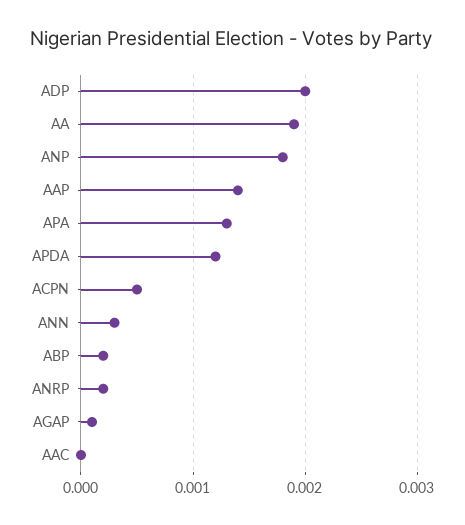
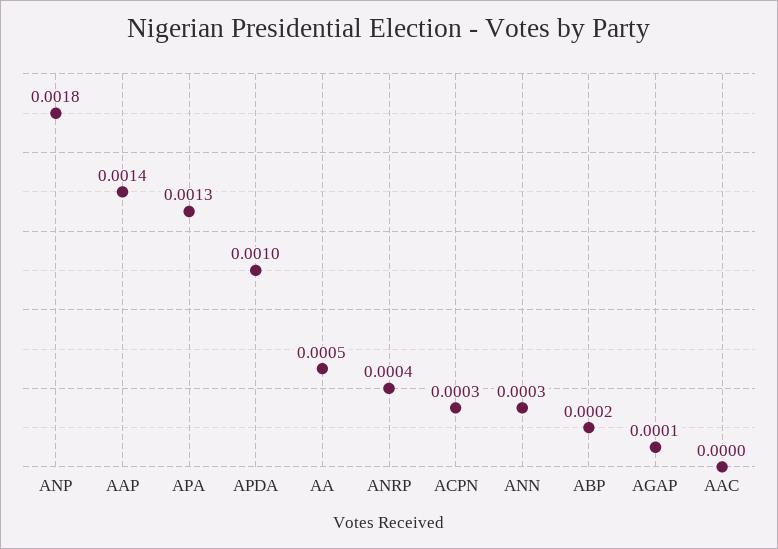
ADP: 0.002 -> none
AA: 0.0019 -> 0.0005
APDA: 0.0012 -> 0.001
ACPN: 0.0005 -> 0.0003
ANRP: 0.0002 -> 0.0004

